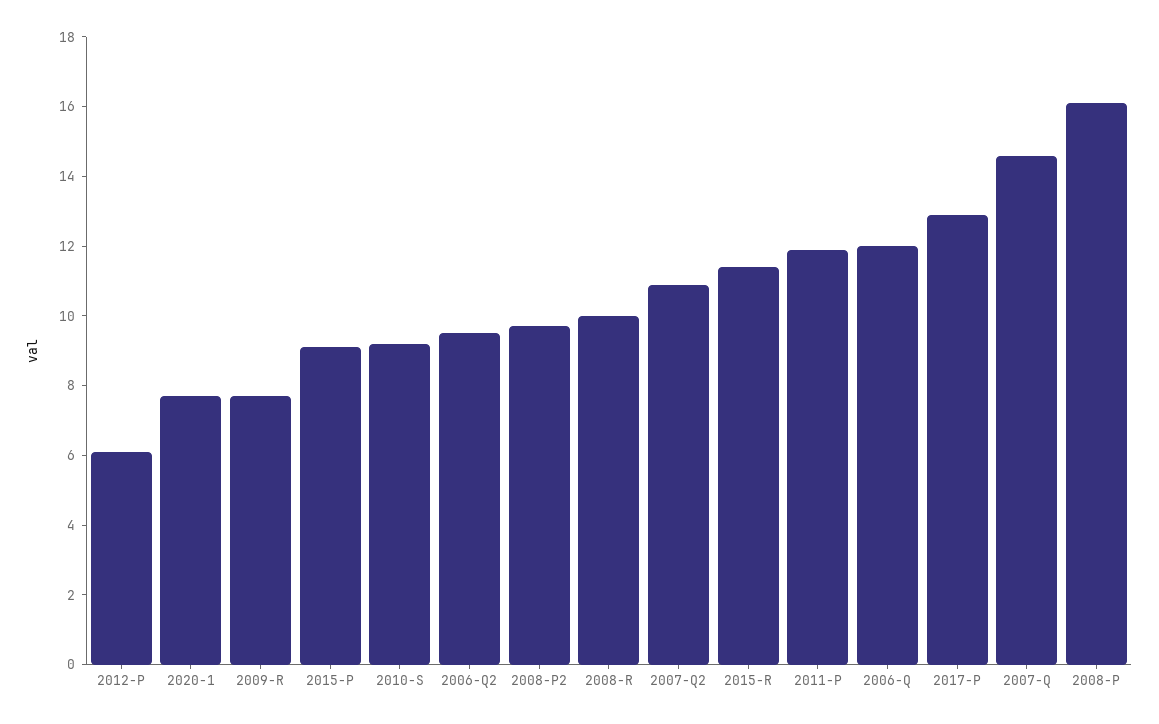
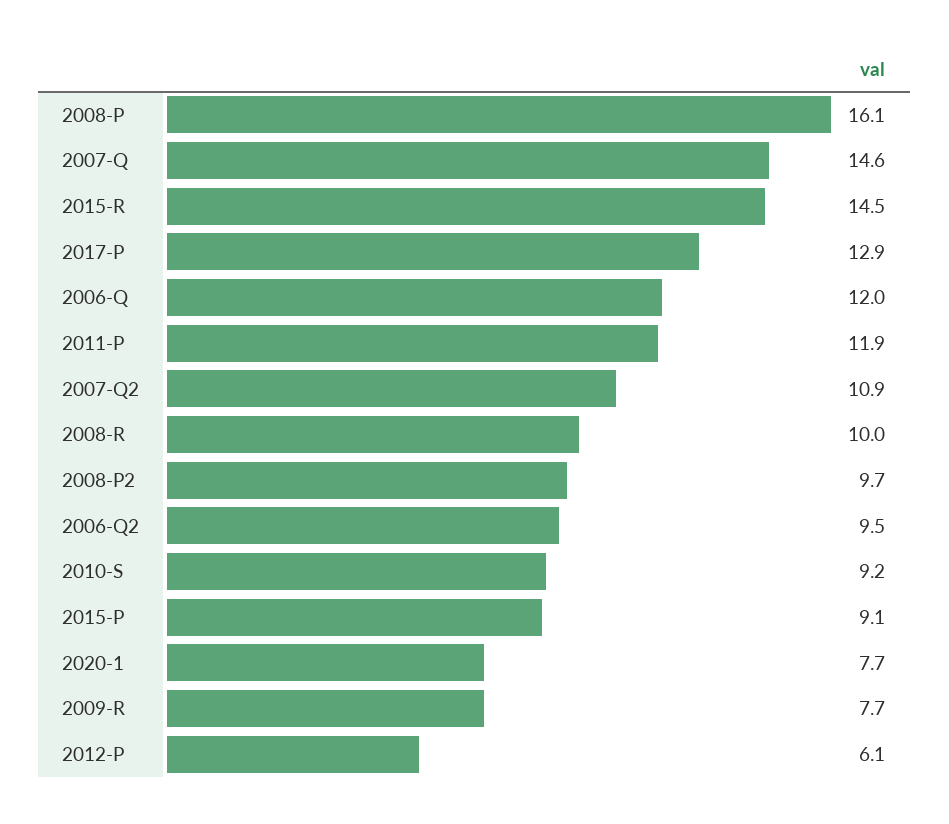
2015-R: 11.5 -> 14.5

